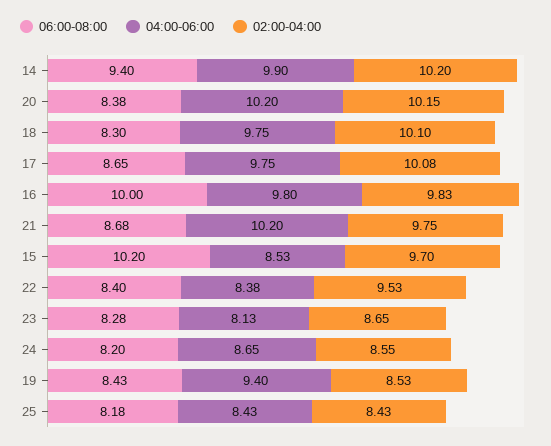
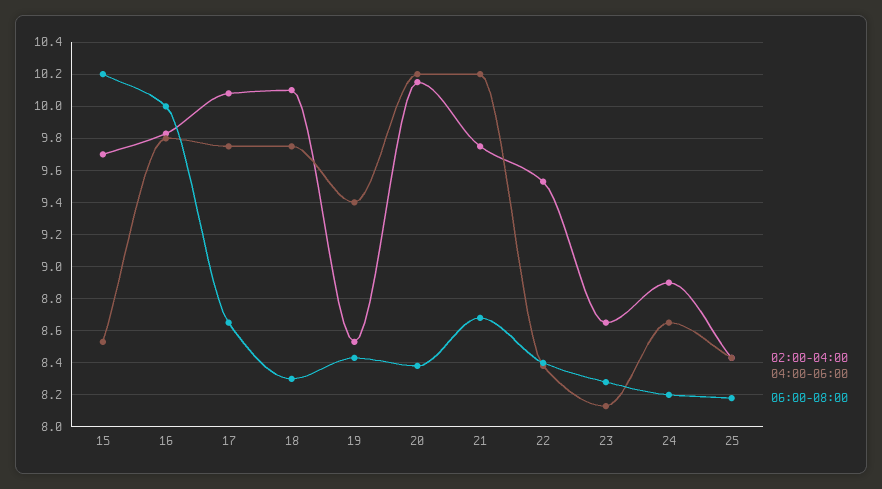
06:00-08:00, 14: 9.4 -> none
04:00-06:00, 14: 9.9 -> none
02:00-04:00, 14: 10.2 -> none
02:00-04:00, 24: 8.55 -> 8.9

